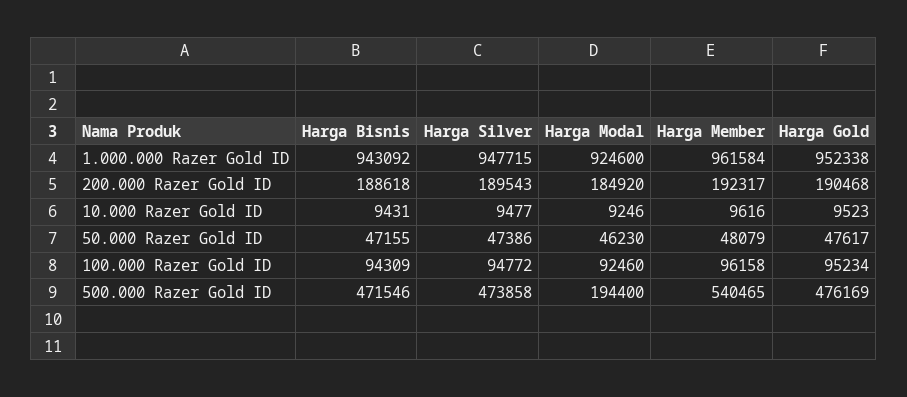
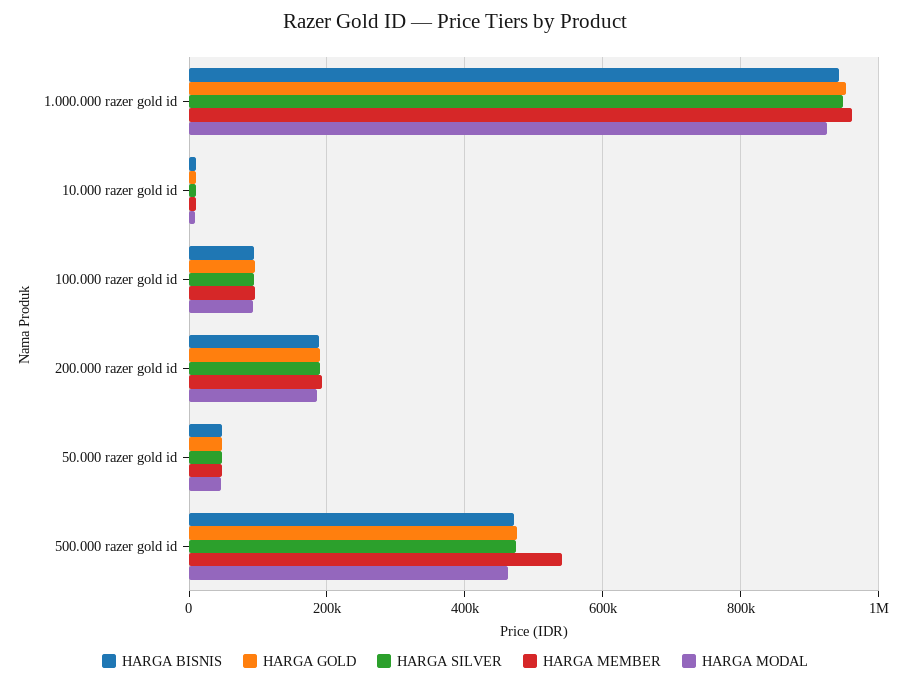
Harga Modal, 500.000 Razer Gold ID: 194400 -> 460000

